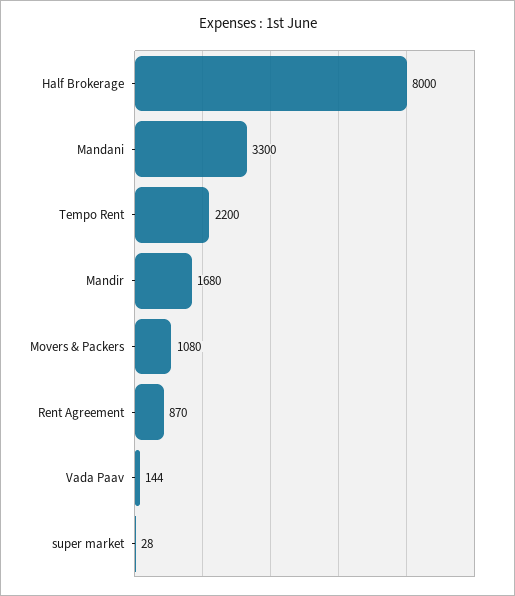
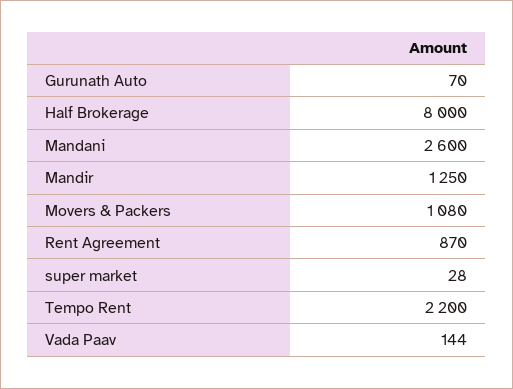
Mandani: 3300 -> 2600
Mandir: 1680 -> 1250
Gurunath Auto: none -> 70

